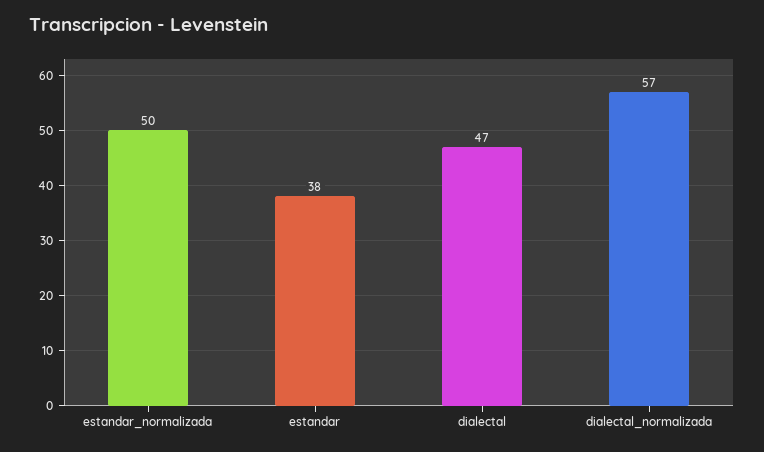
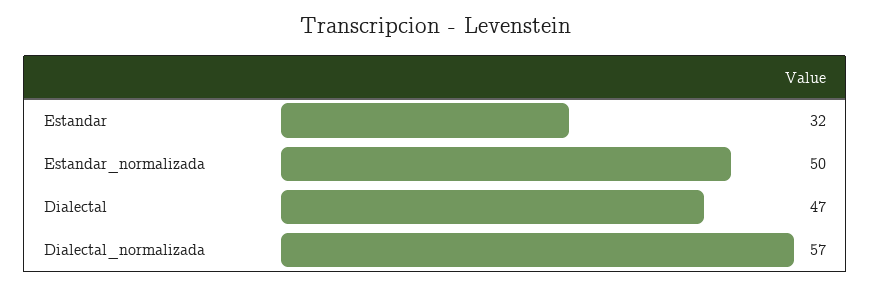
estandar: 38 -> 32

